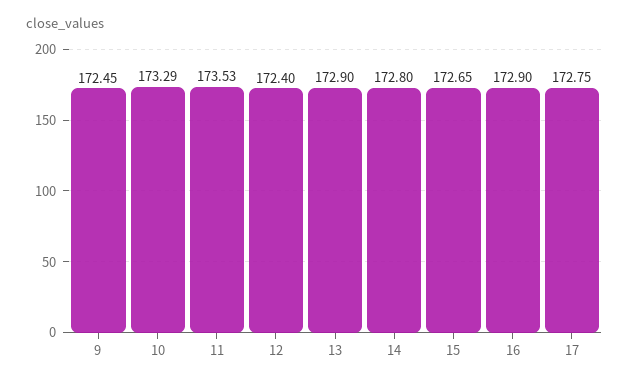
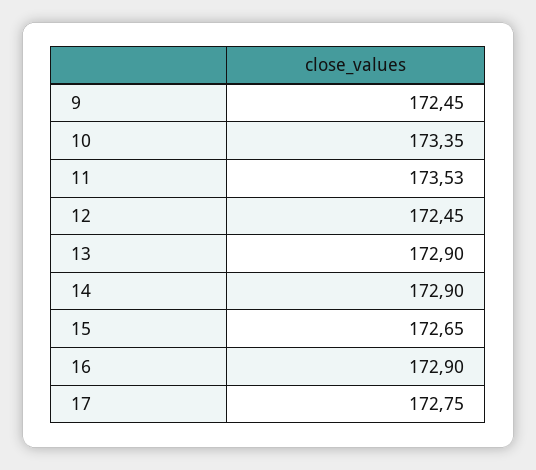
10: 173.29 -> 173.35
12: 172.4 -> 172.45
14: 172.8 -> 172.9

